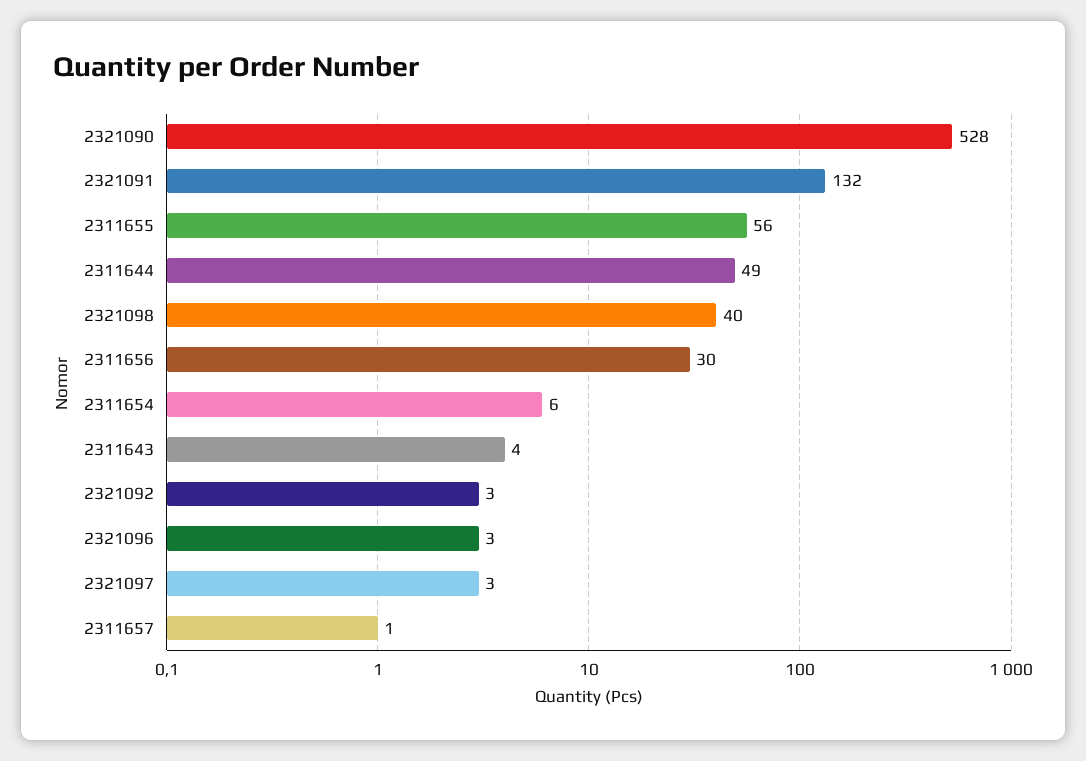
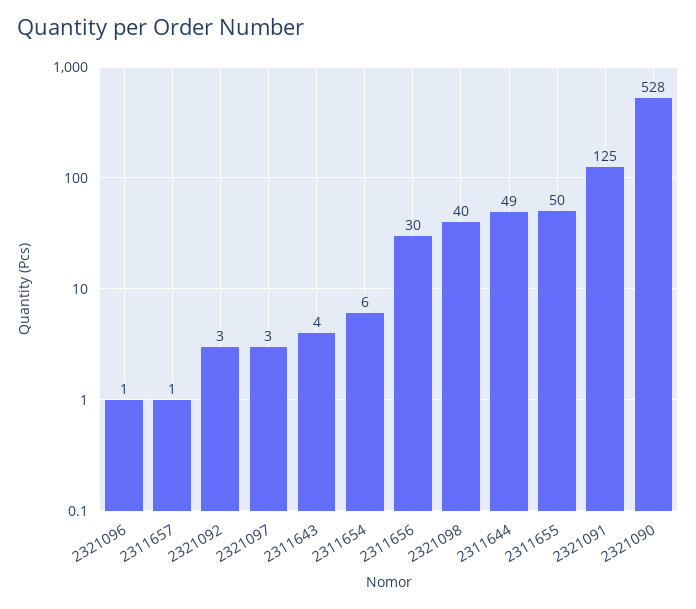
2321091: 132 -> 125
2311655: 56 -> 50
2321096: 3 -> 1

